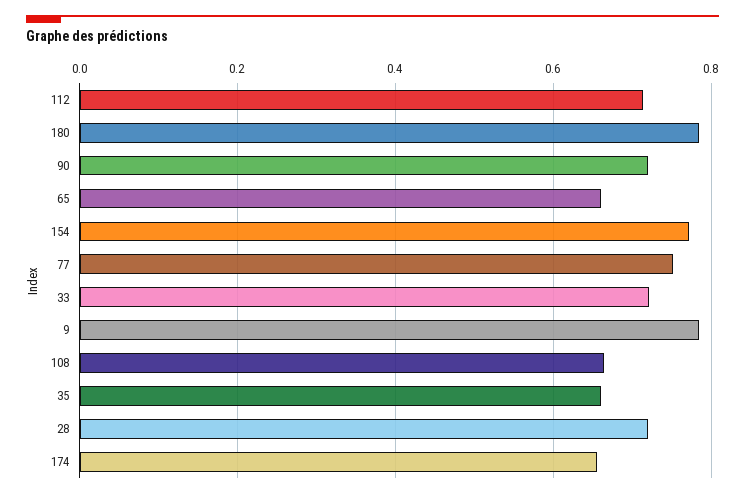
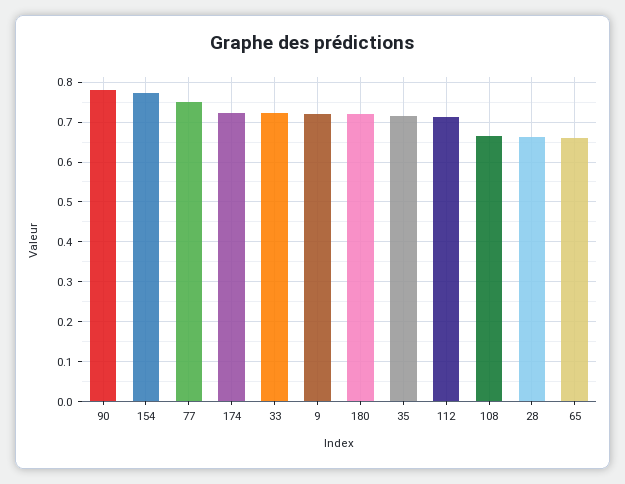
180: 0.78 -> 0.72
90: 0.72 -> 0.78
9: 0.78 -> 0.72
35: 0.66 -> 0.72
28: 0.72 -> 0.66
174: 0.66 -> 0.72

